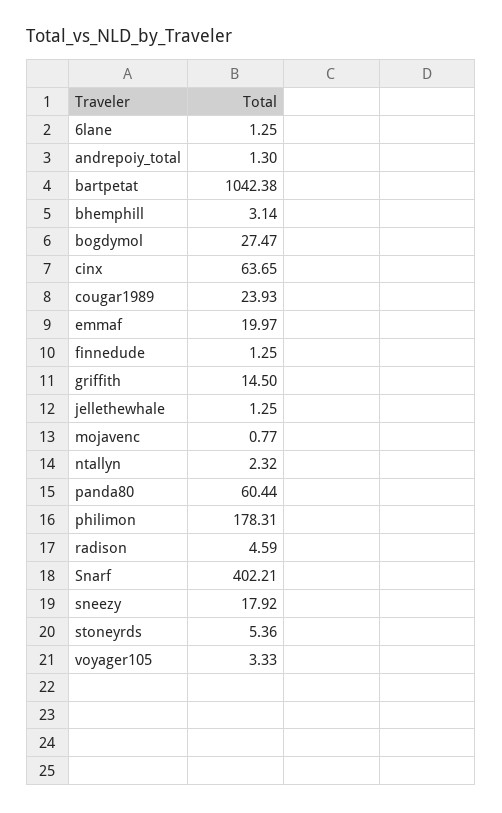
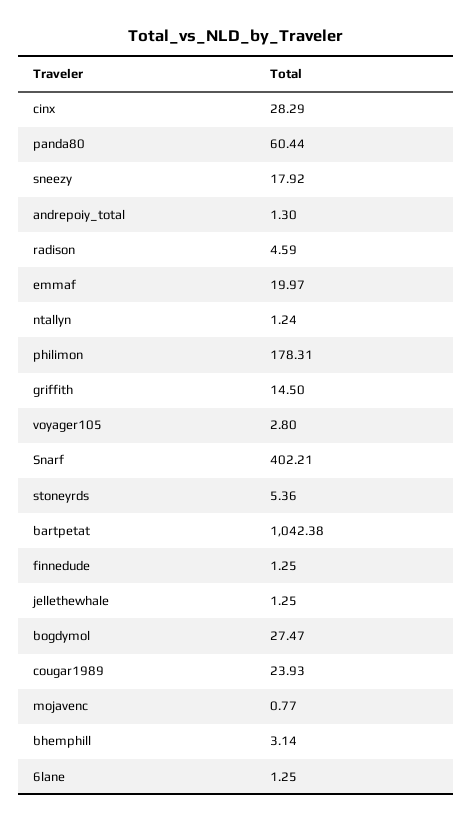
cinx: 63.65 -> 28.29
ntallyn: 2.32 -> 1.24
voyager105: 3.33 -> 2.8

